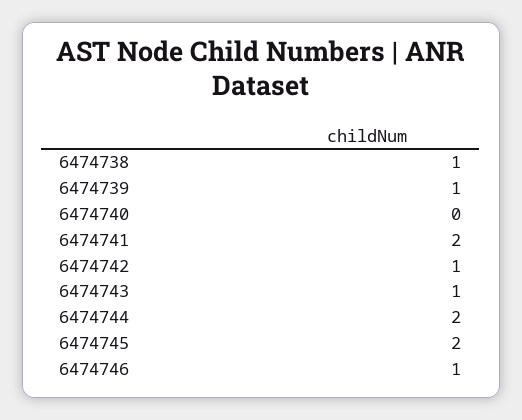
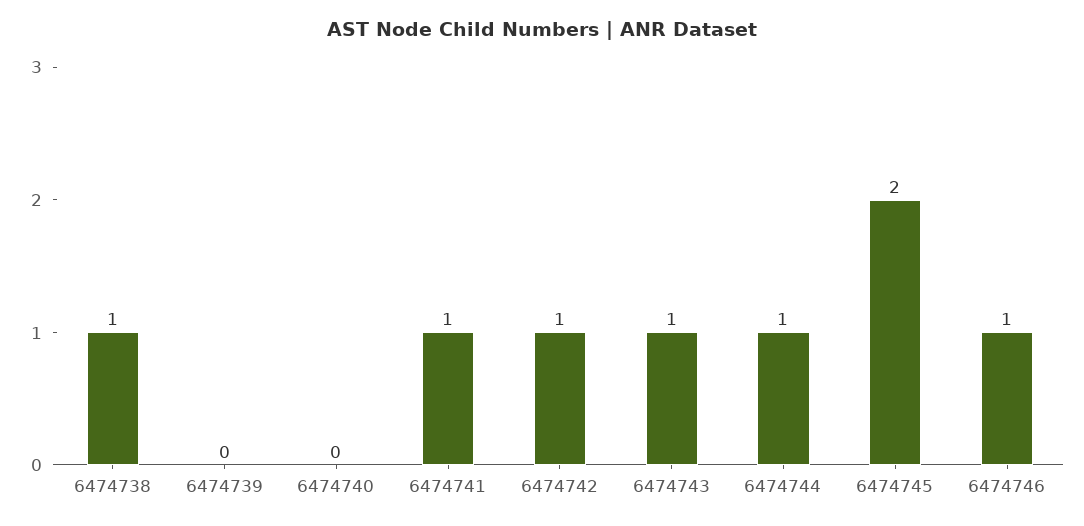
6474739: 1 -> 0
6474741: 2 -> 1
6474744: 2 -> 1

